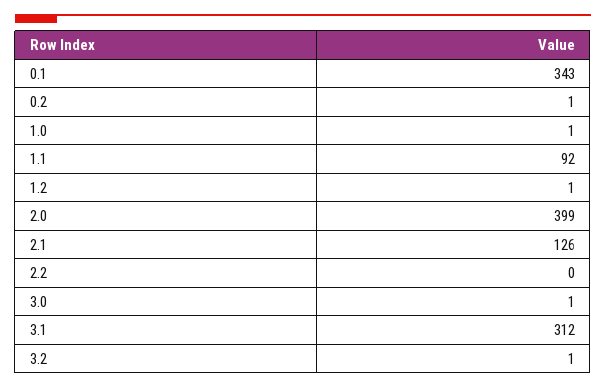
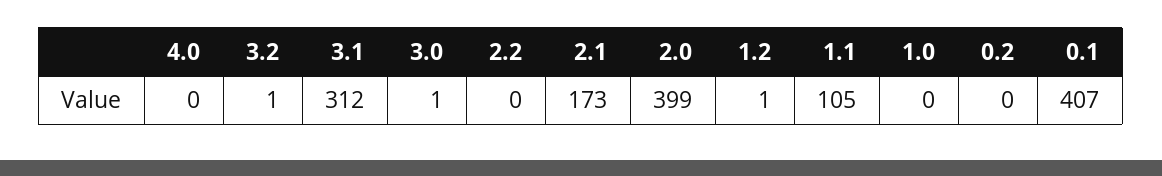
0.1: 343 -> 407
0.2: 1 -> 0
1.0: 1 -> 0
1.1: 92 -> 105
2.1: 126 -> 173
4.0: none -> 0

